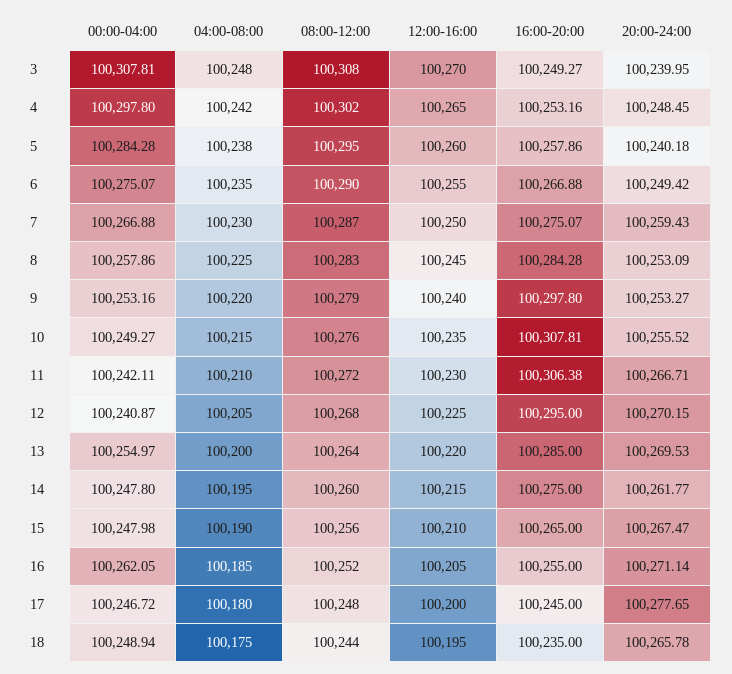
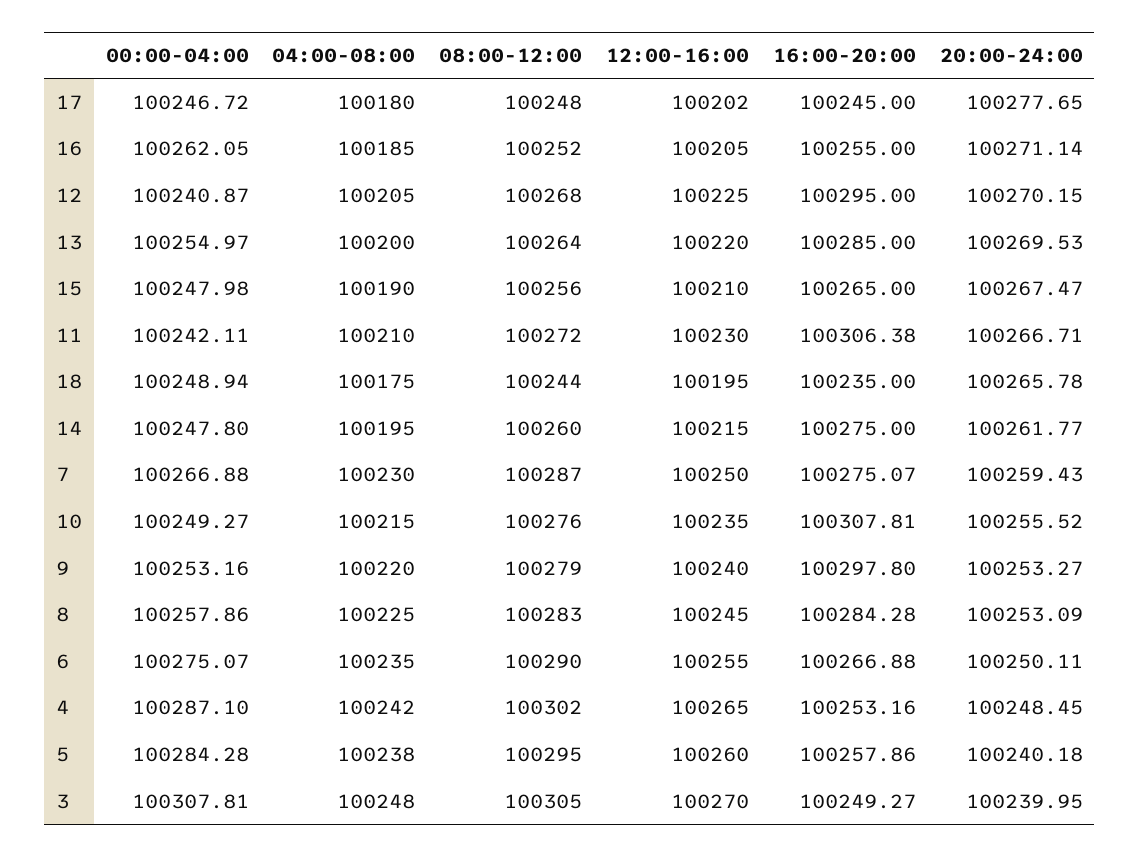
08:00-12:00, 3: 100308 -> 100305
00:00-04:00, 4: 100297.8 -> 100287.1
20:00-24:00, 6: 100249.42 -> 100250.11
12:00-16:00, 17: 100200 -> 100202

